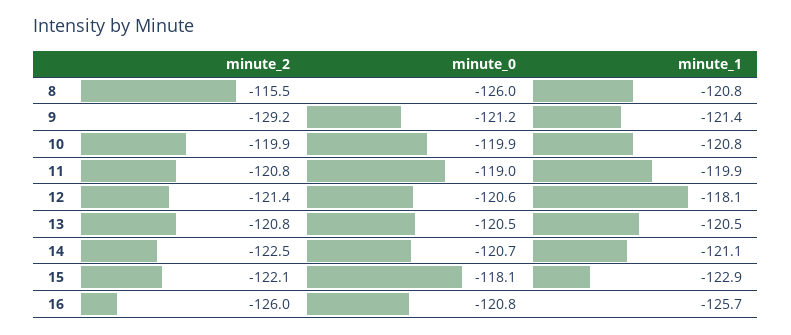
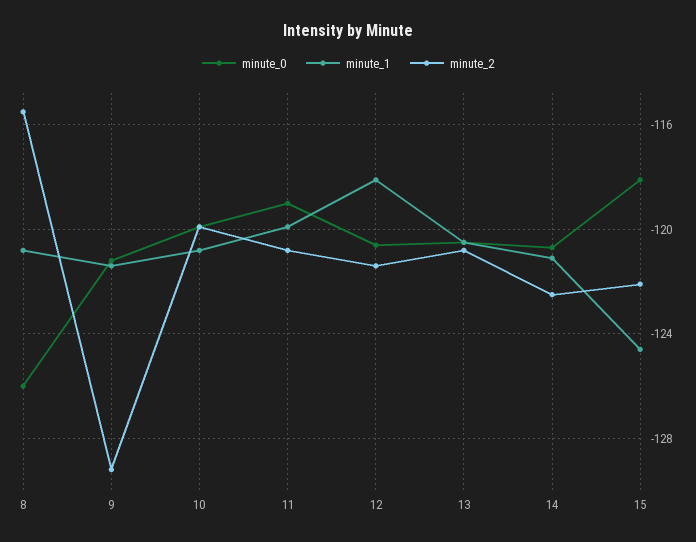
minute_1, 15: -122.9 -> -124.5
minute_2, 16: -126 -> none
minute_0, 16: -120.8 -> none
minute_1, 16: -125.7 -> none

